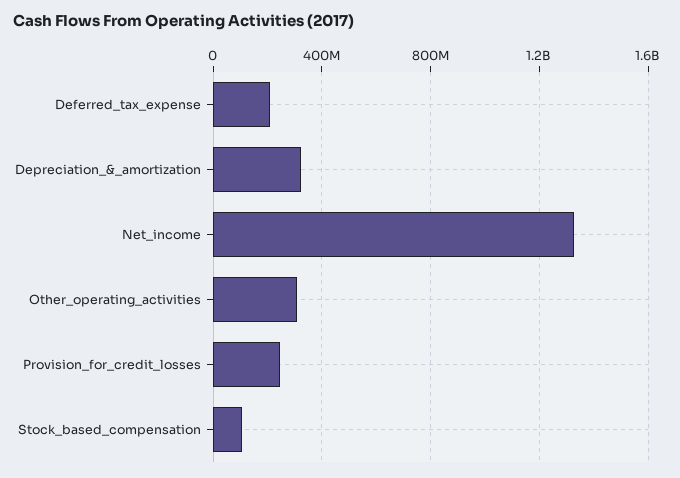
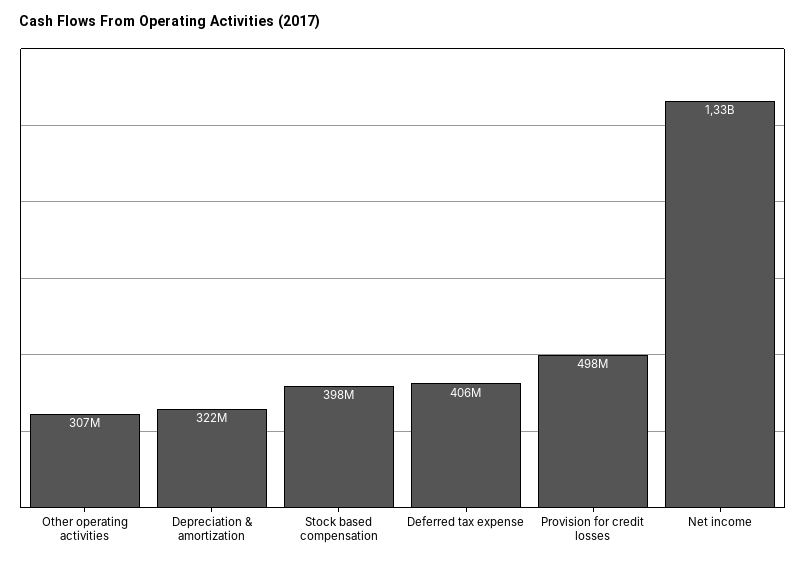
Deferred_tax_expense: 200000000 -> 406000000
Provision_for_credit_losses: 250000000 -> 498000000
Stock_based_compensation: 100000000 -> 398000000

